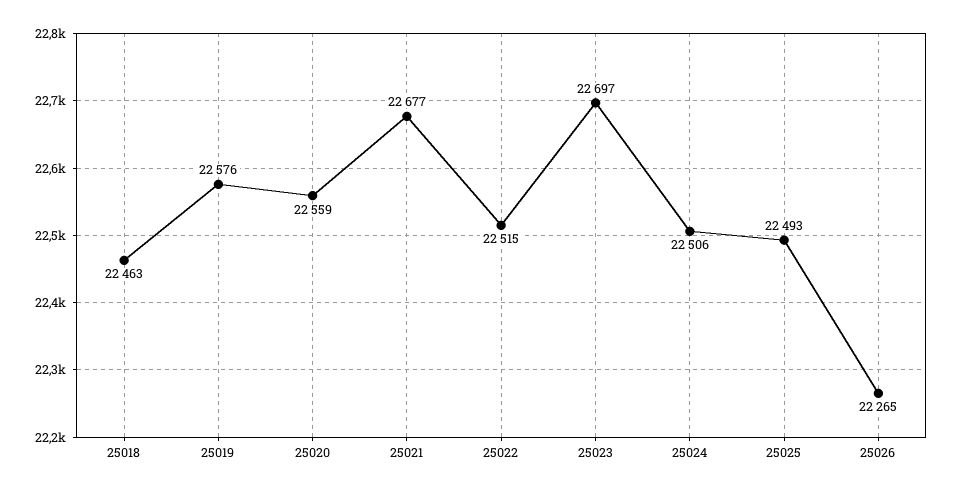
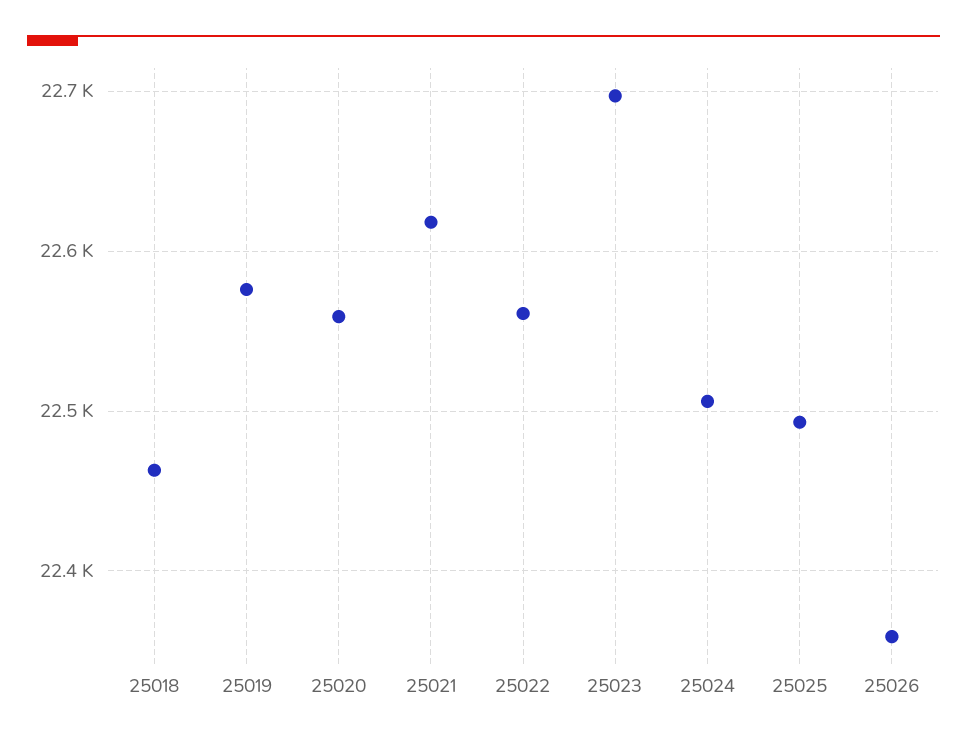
25021: 22677 -> 22620
25022: 22515 -> 22560
25026: 22265 -> 22360

